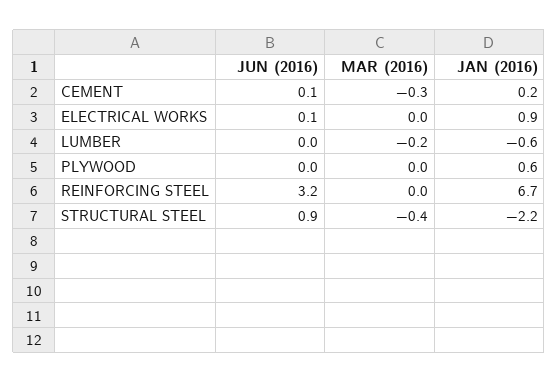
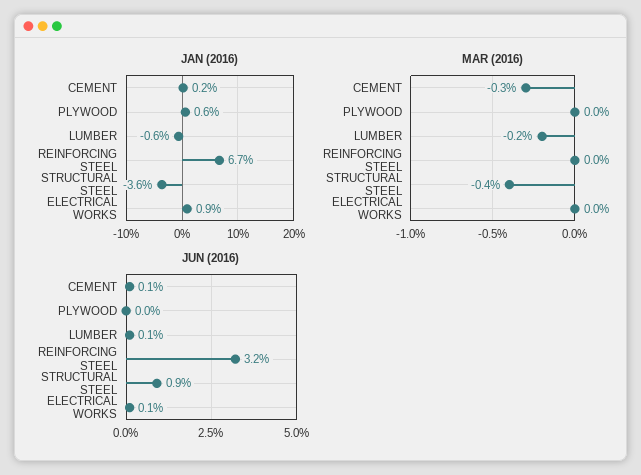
JUN (2016), LUMBER: 0 -> 0.1
JAN (2016), STRUCTURAL STEEL: -2.2 -> -3.6

